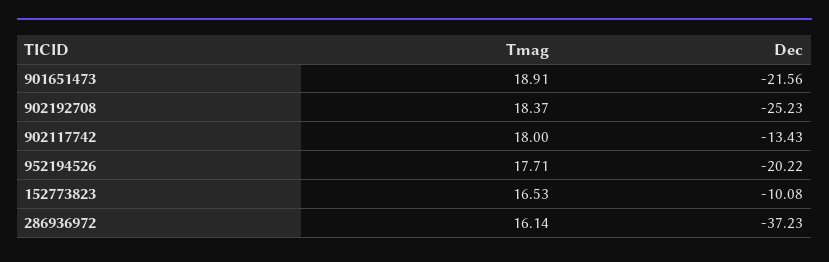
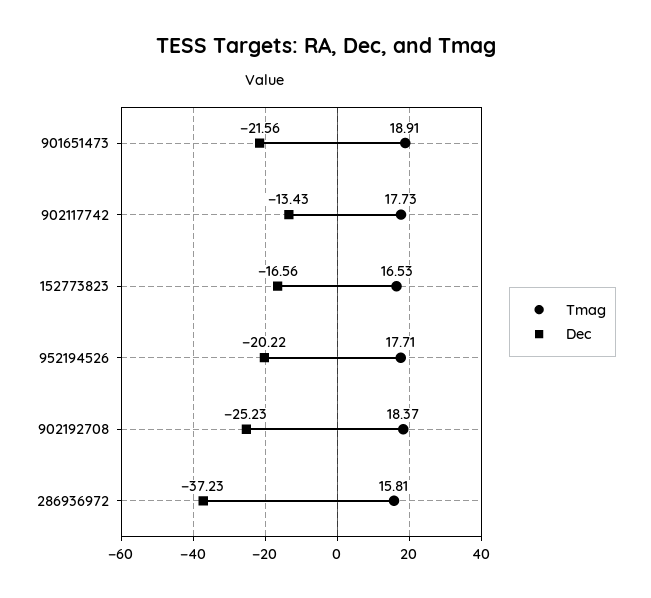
Tmag, 902117742: 18 -> 17.73
Dec, 152773823: -10.08 -> -16.56
Tmag, 286936972: 16.14 -> 15.81

